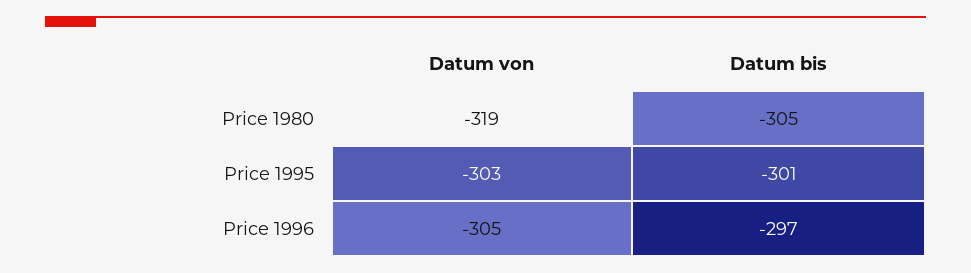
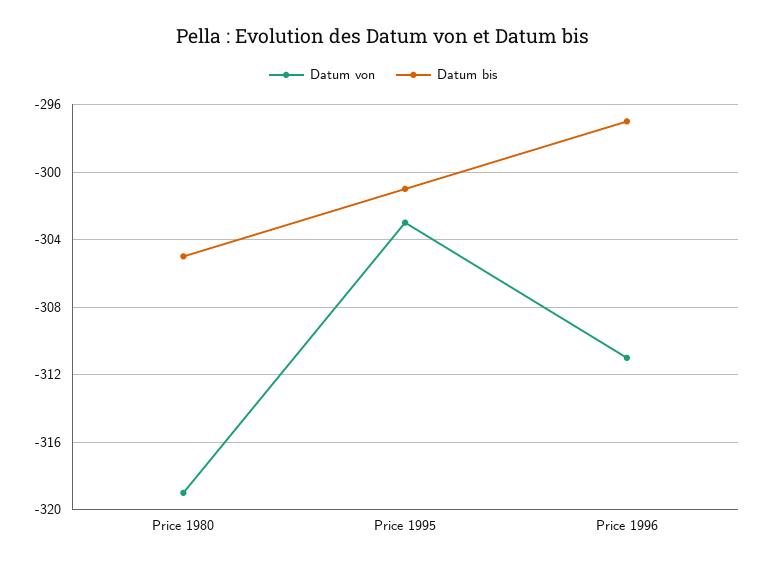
Datum von, Price 1996: -305 -> -311

